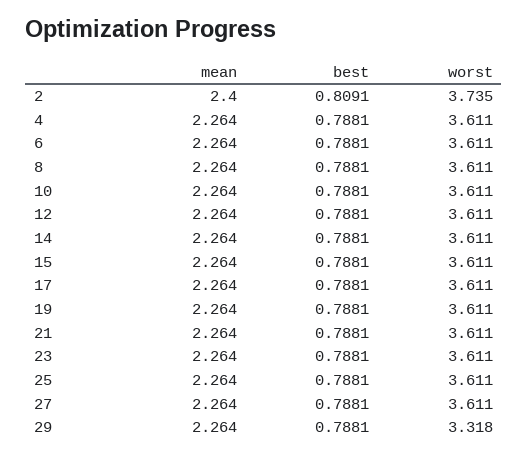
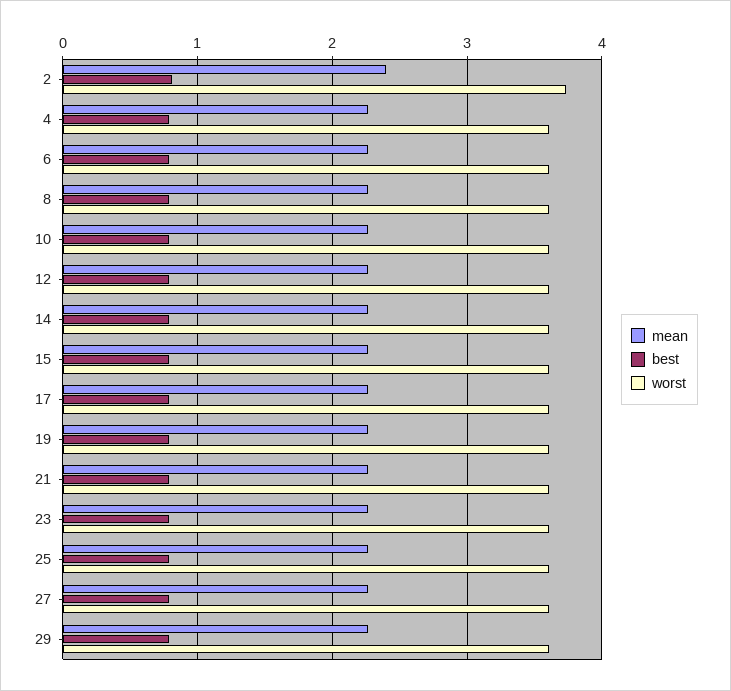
worst, 29: 3.318 -> 3.6

